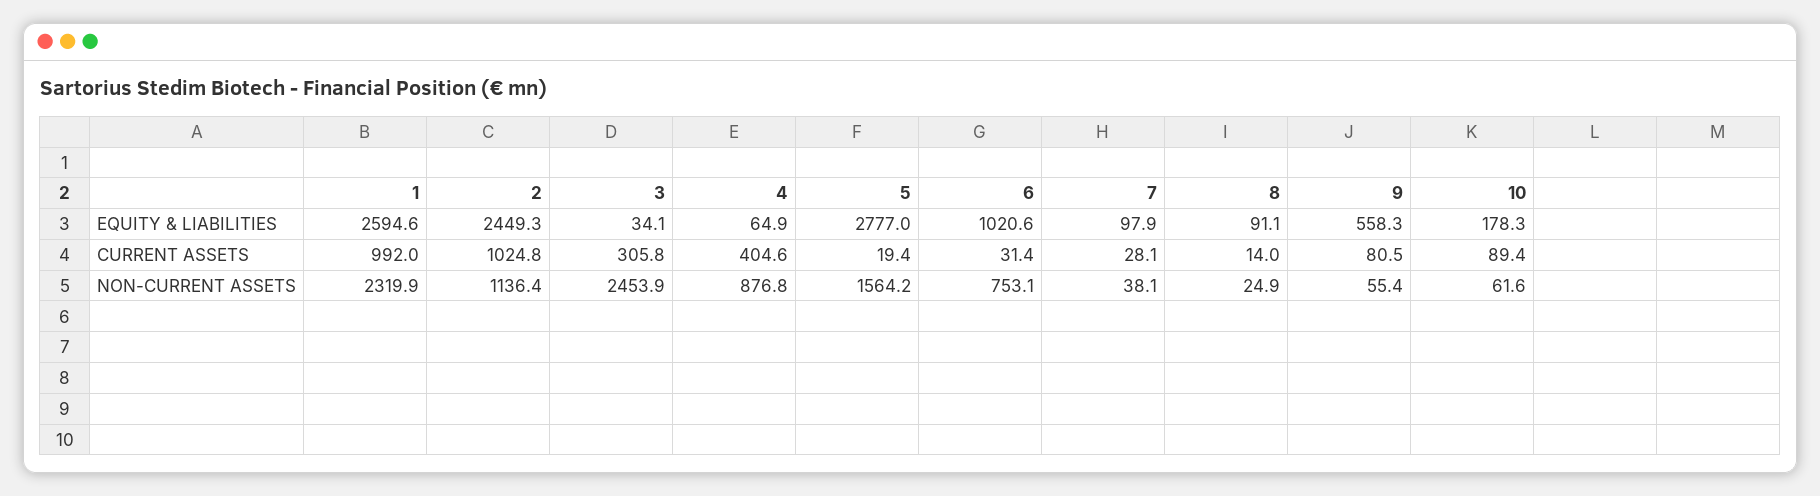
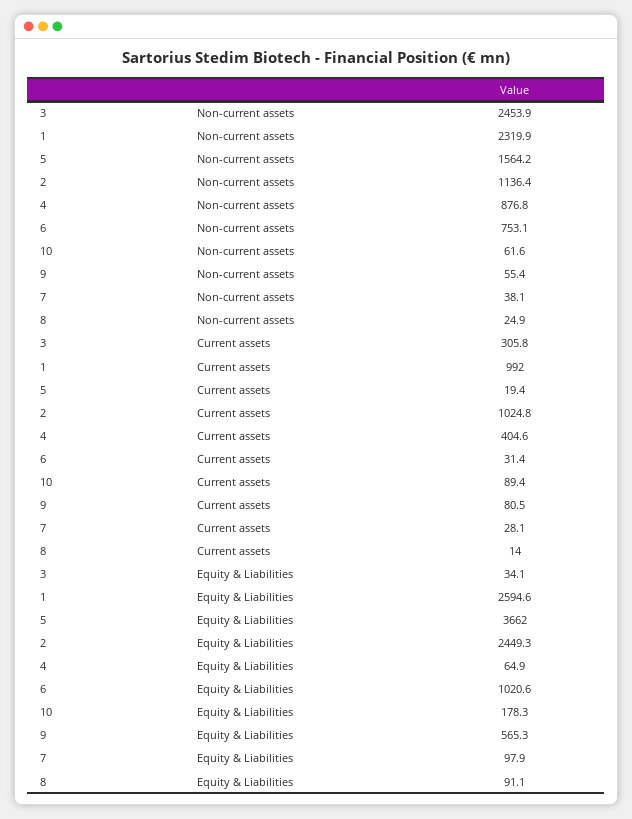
5, EQUITY & LIABILITIES: 2777 -> 3662
9, EQUITY & LIABILITIES: 558.3 -> 565.3

